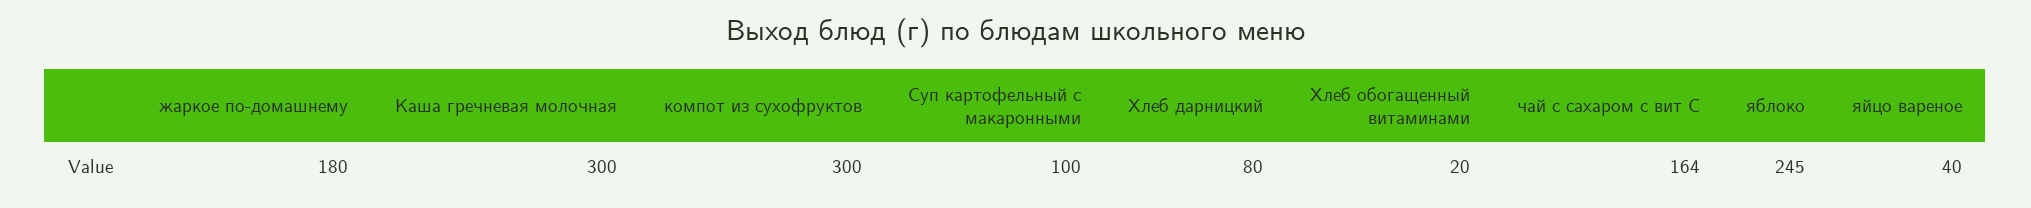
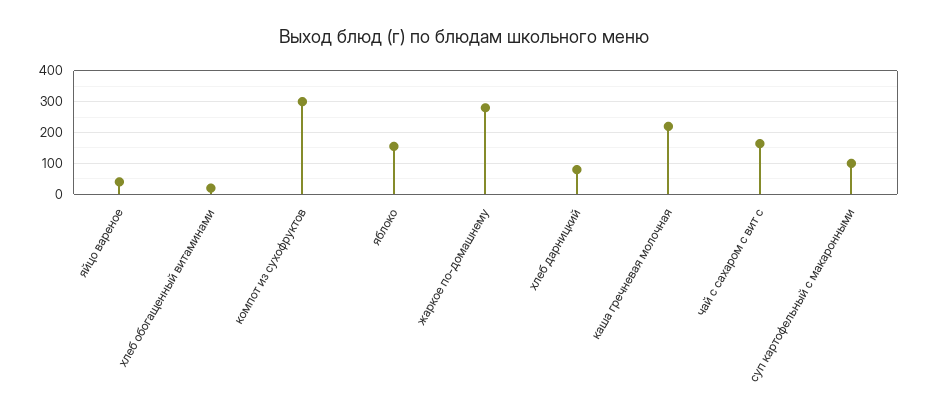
жаркое по-домашнему: 180 -> 280
Каша гречневая молочная: 300 -> 220
яблоко: 245 -> 160

